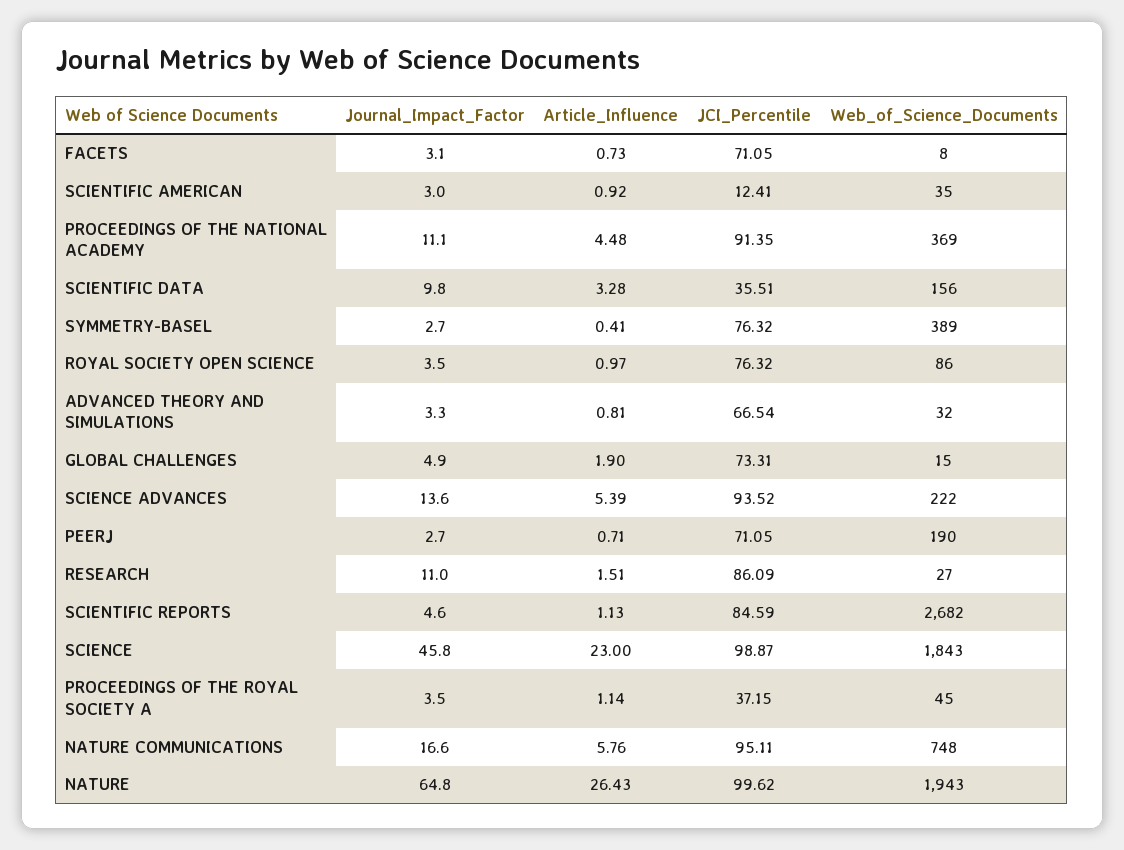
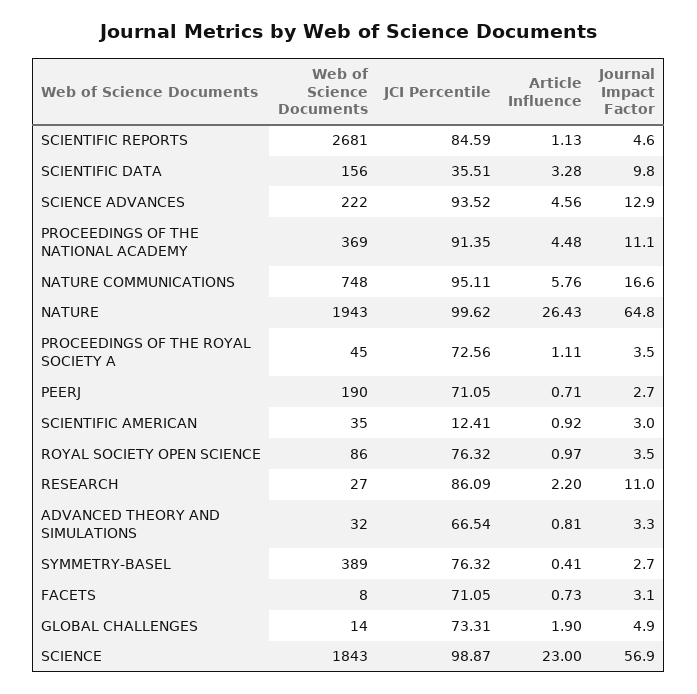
Web_of_Science_Documents, GLOBAL CHALLENGES: 15 -> 14
Journal_Impact_Factor, SCIENCE ADVANCES: 13.6 -> 12.9
Article_Influence, SCIENCE ADVANCES: 5.39 -> 4.56
Article_Influence, RESEARCH: 1.51 -> 2.2
Web_of_Science_Documents, SCIENTIFIC REPORTS: 2682 -> 2681
Journal_Impact_Factor, SCIENCE: 45.8 -> 56.9
Article_Influence, PROCEEDINGS OF THE ROYAL SOCIETY A: 1.14 -> 1.11
JCI_Percentile, PROCEEDINGS OF THE ROYAL SOCIETY A: 37.15 -> 72.56

